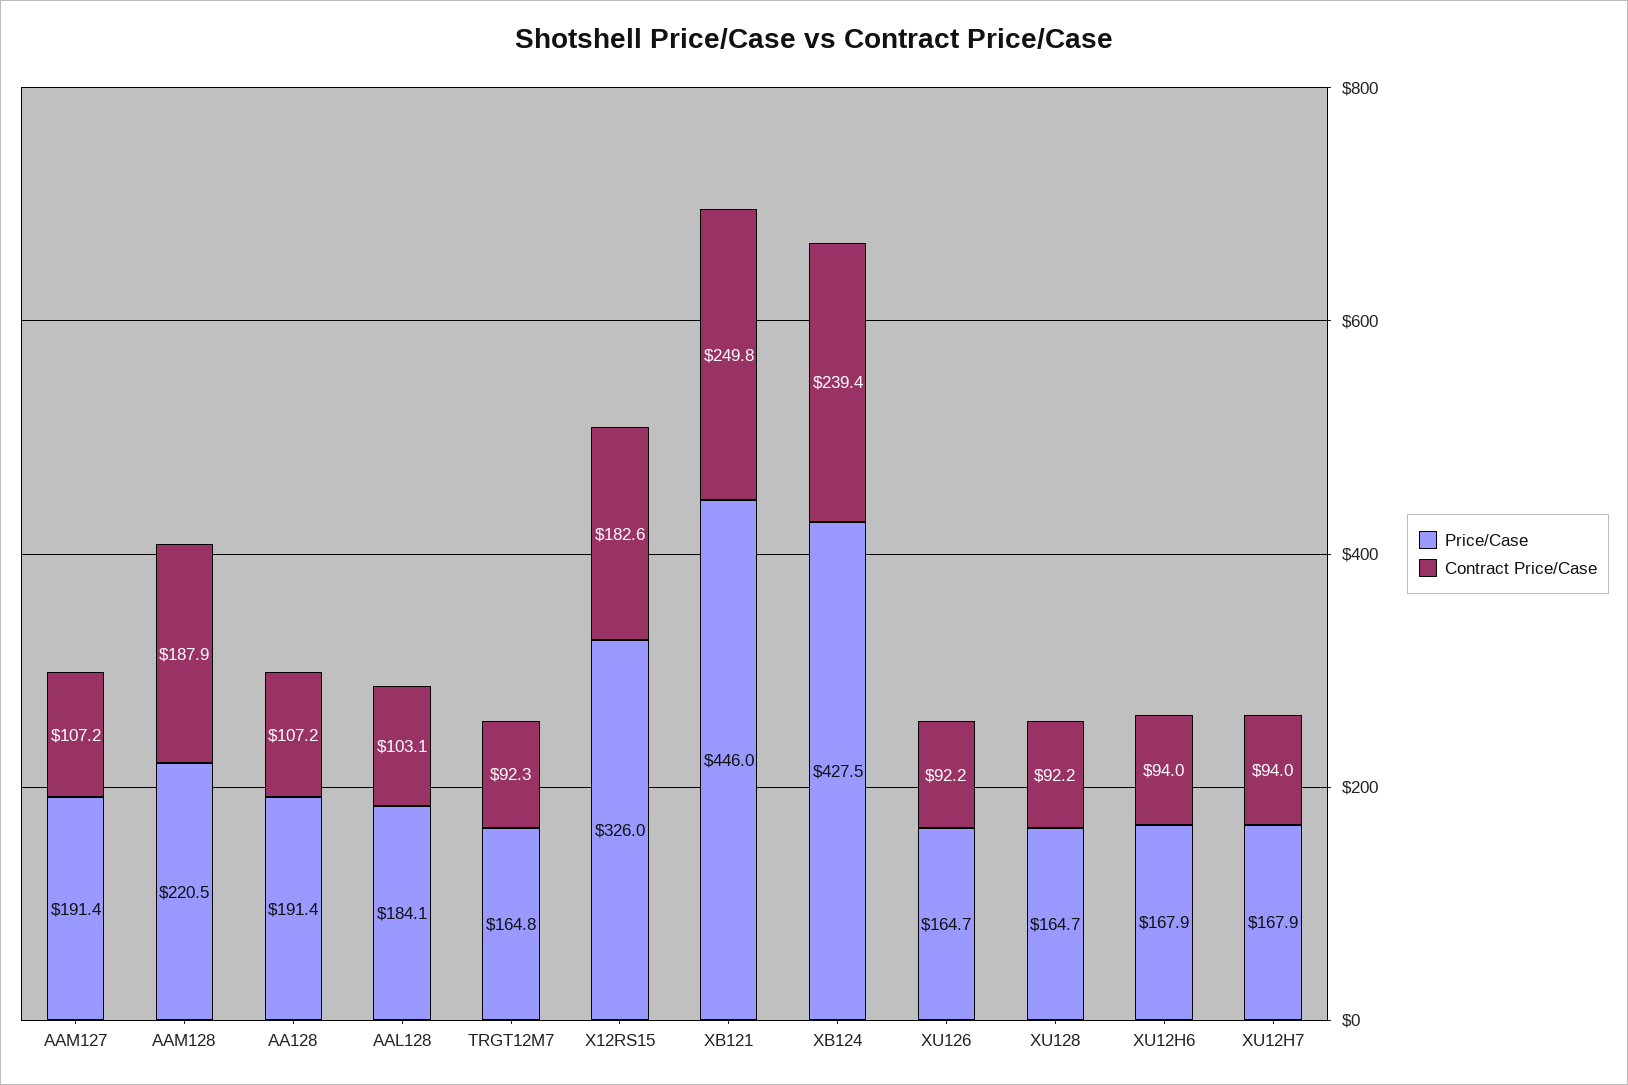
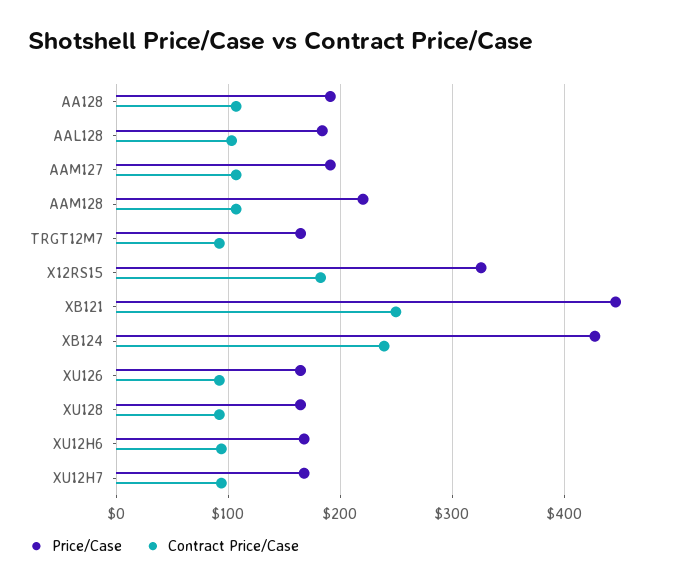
Contract Price/Case, AAM128: 187.9 -> 110

